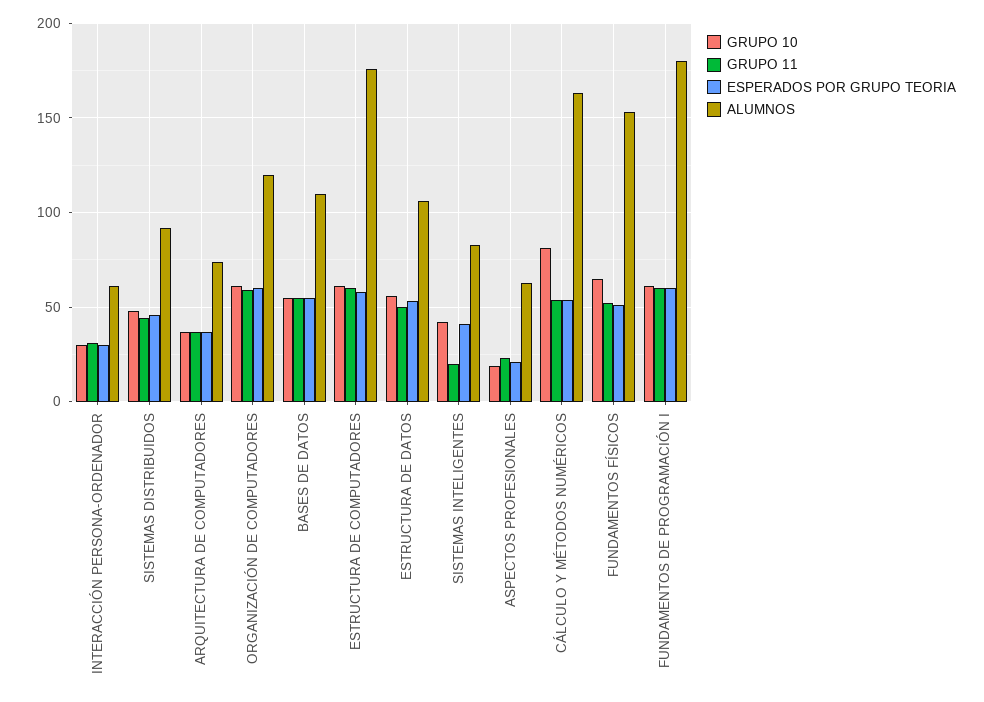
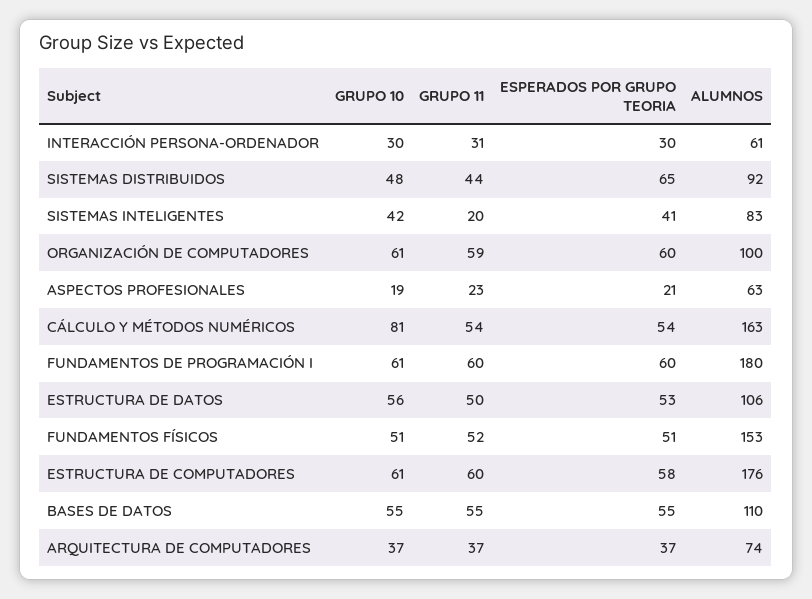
ESPERADOS POR GRUPO TEORIA, SISTEMAS DISTRIBUIDOS: 45 -> 65
ALUMNOS, ORGANIZACIÓN DE COMPUTADORES: 120 -> 100
GRUPO 10, FUNDAMENTOS FÍSICOS: 65 -> 51

